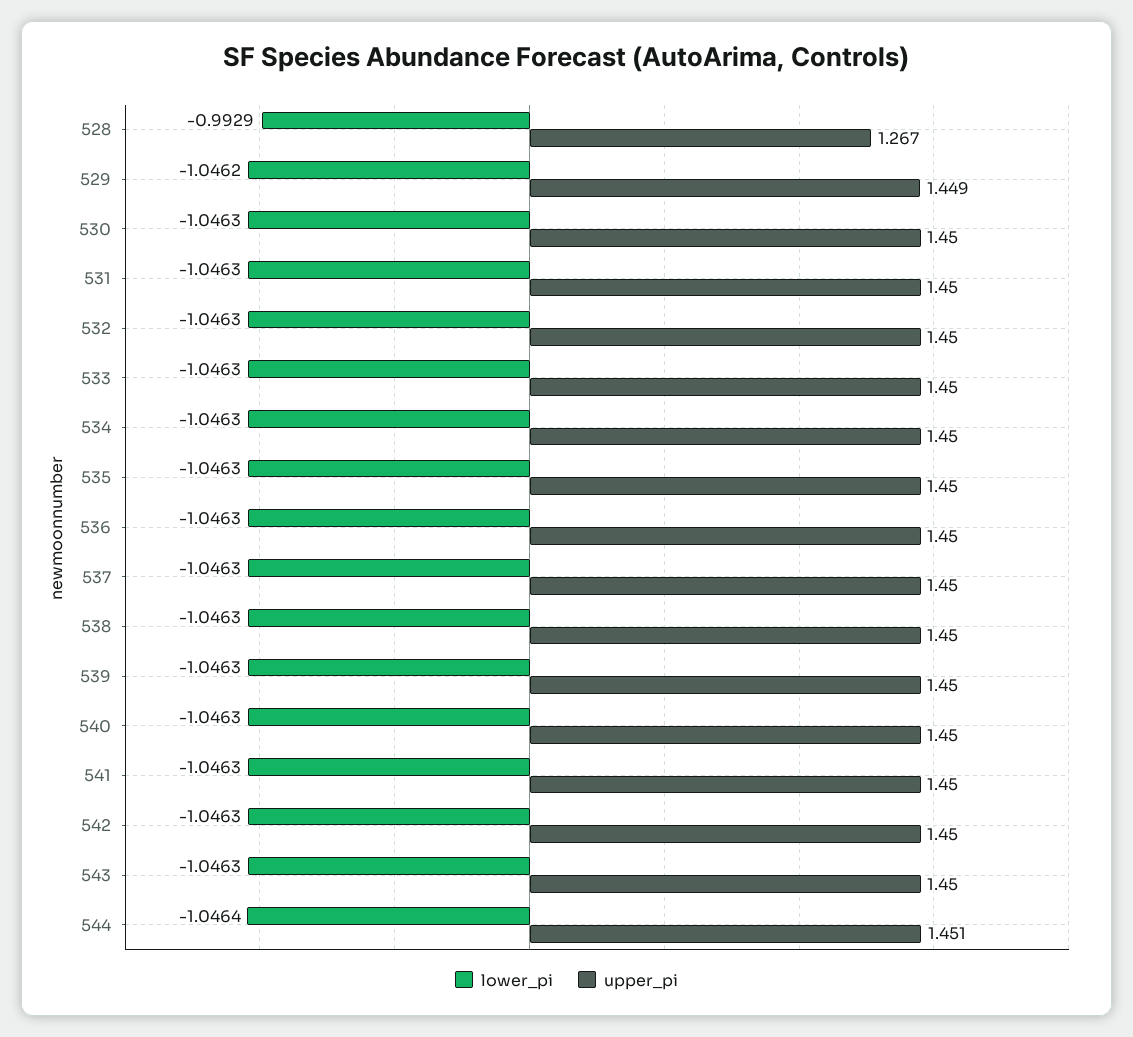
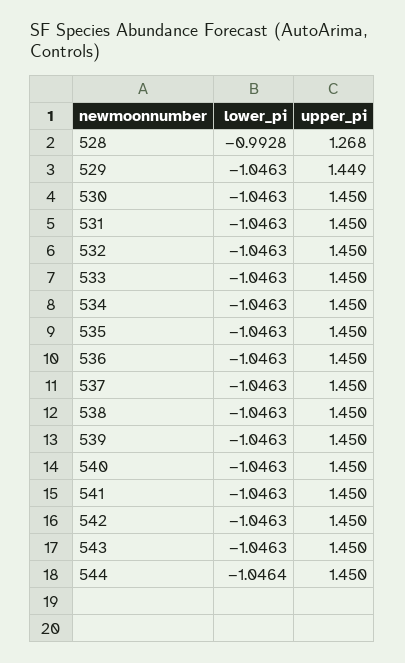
lower_pi, 528: -0.9929 -> -0.9928
upper_pi, 528: 1.267 -> 1.268
lower_pi, 529: -1.0462 -> -1.0463
upper_pi, 544: 1.451 -> 1.45

